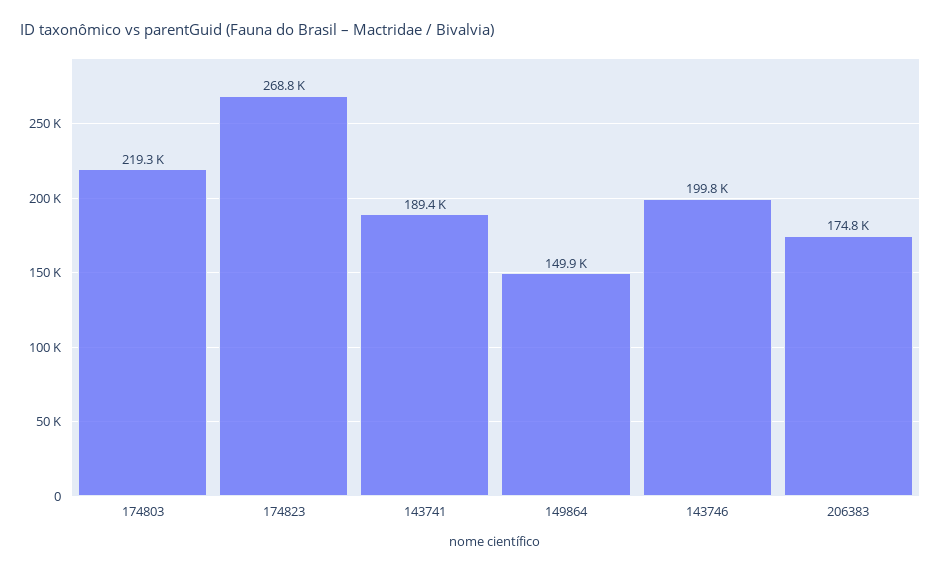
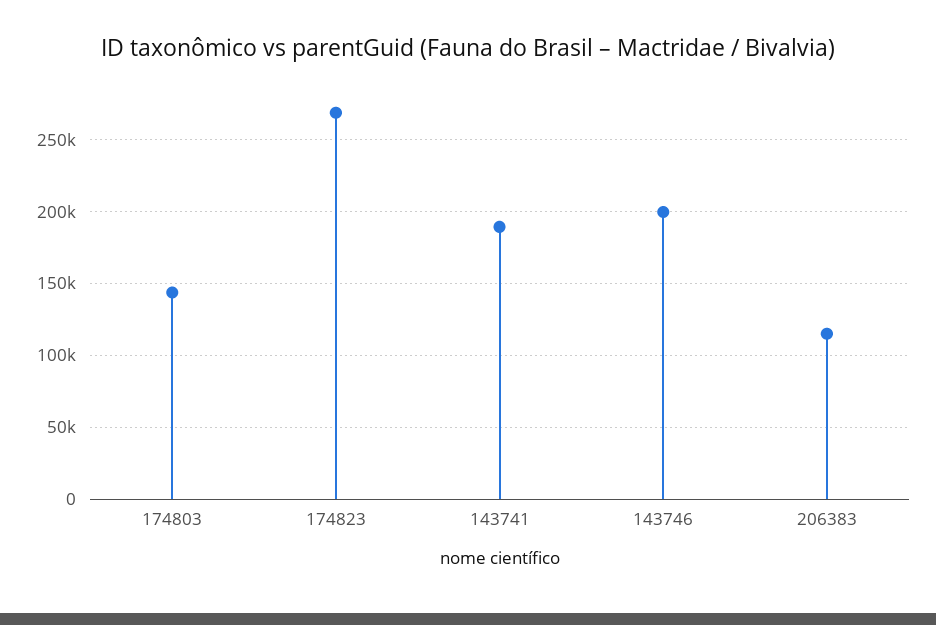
174803: 219300 -> 145000
149864: 149900 -> none
206383: 174800 -> 115000

